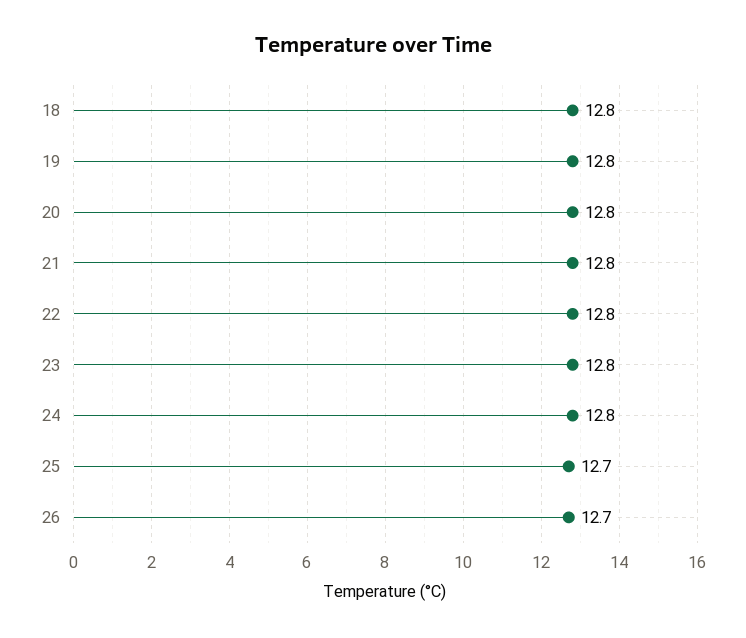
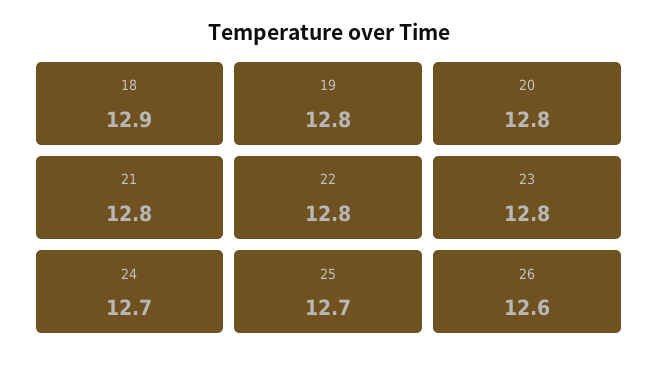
18: 12.8 -> 12.9
24: 12.8 -> 12.7
26: 12.7 -> 12.6

